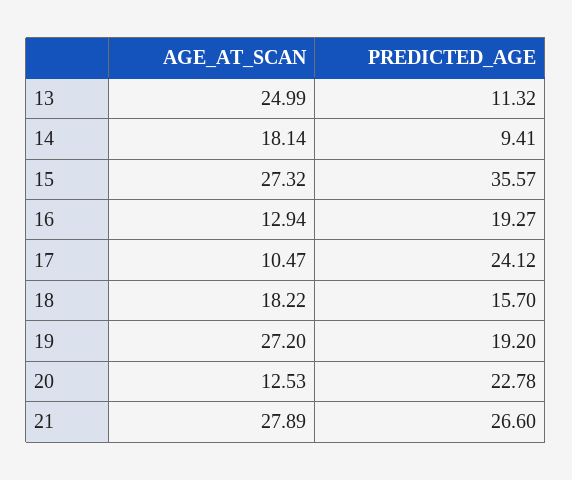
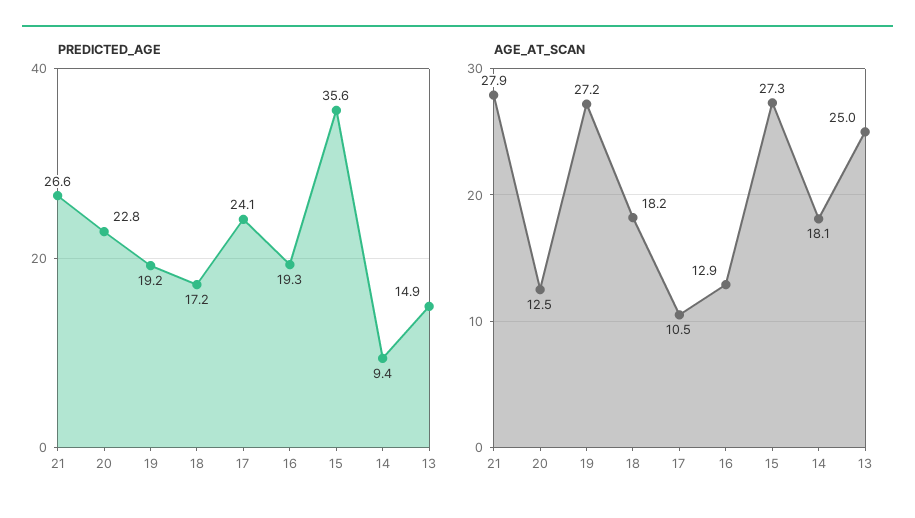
PREDICTED_AGE, 13: 11.32 -> 14.9
PREDICTED_AGE, 18: 15.7 -> 17.2

